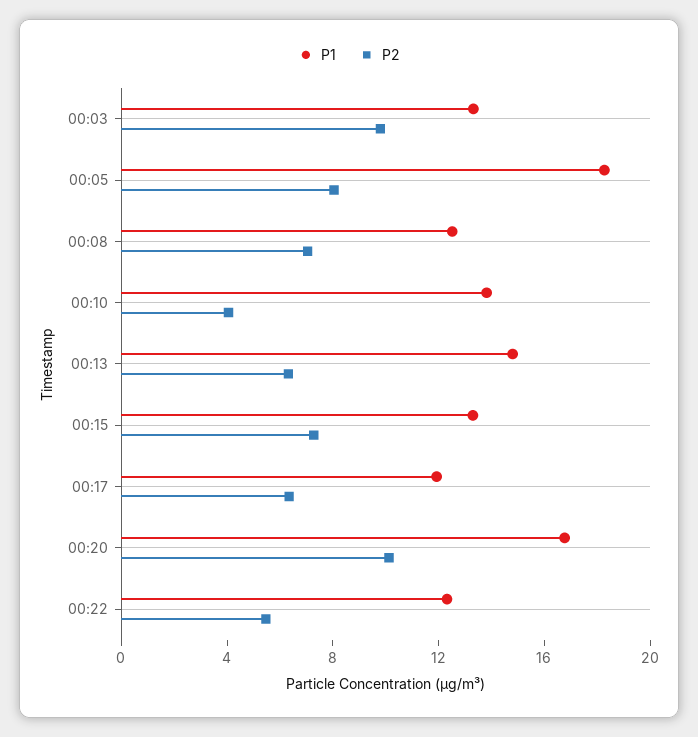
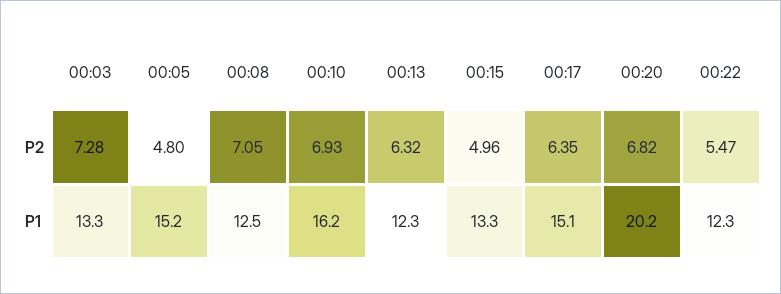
P2, 00:03: 10 -> 7.28
P1, 00:05: 18 -> 15.2
P2, 00:05: 8 -> 4.8
P1, 00:10: 14 -> 16.2
P2, 00:10: 4 -> 6.93
P1, 00:13: 15 -> 12.3
P2, 00:15: 7 -> 4.96
P1, 00:17: 12 -> 15.1
P1, 00:20: 17 -> 20.2
P2, 00:20: 10 -> 6.82

